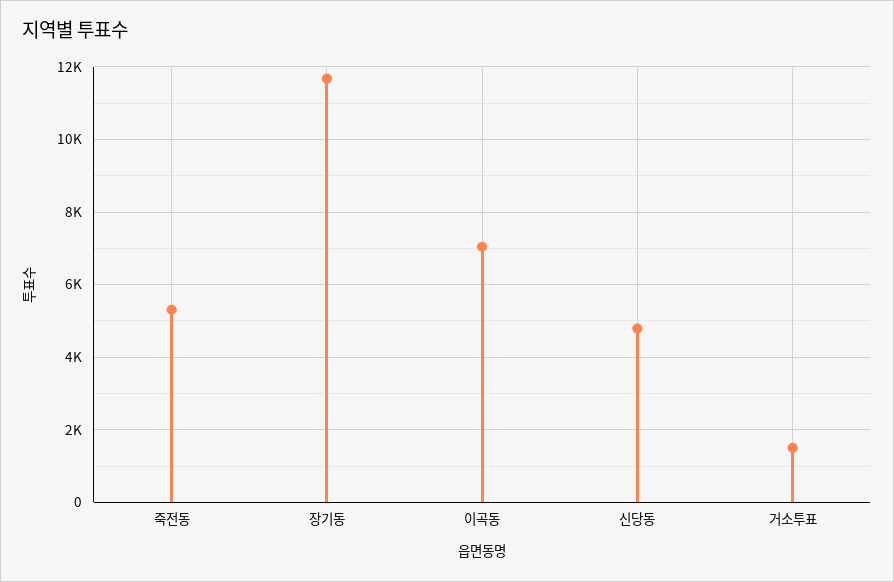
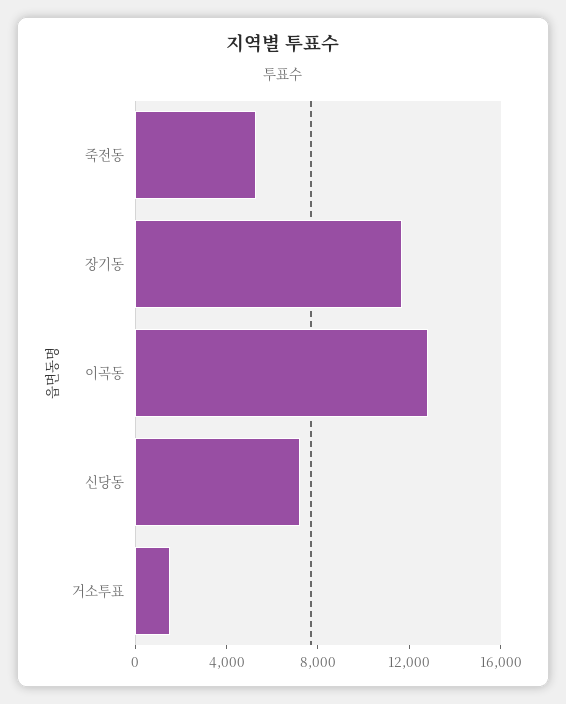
이곡동: 7000 -> 13000
신당동: 4800 -> 7000

